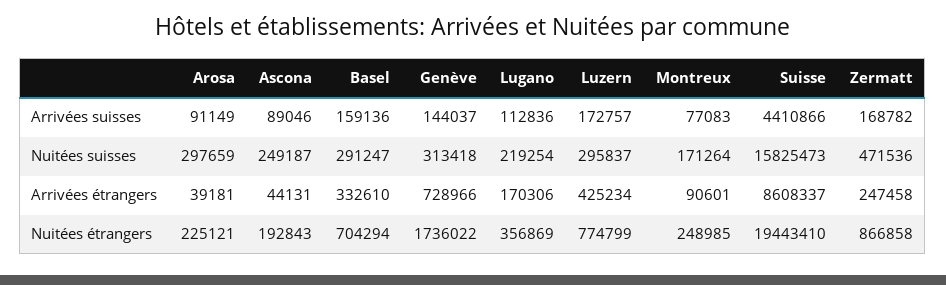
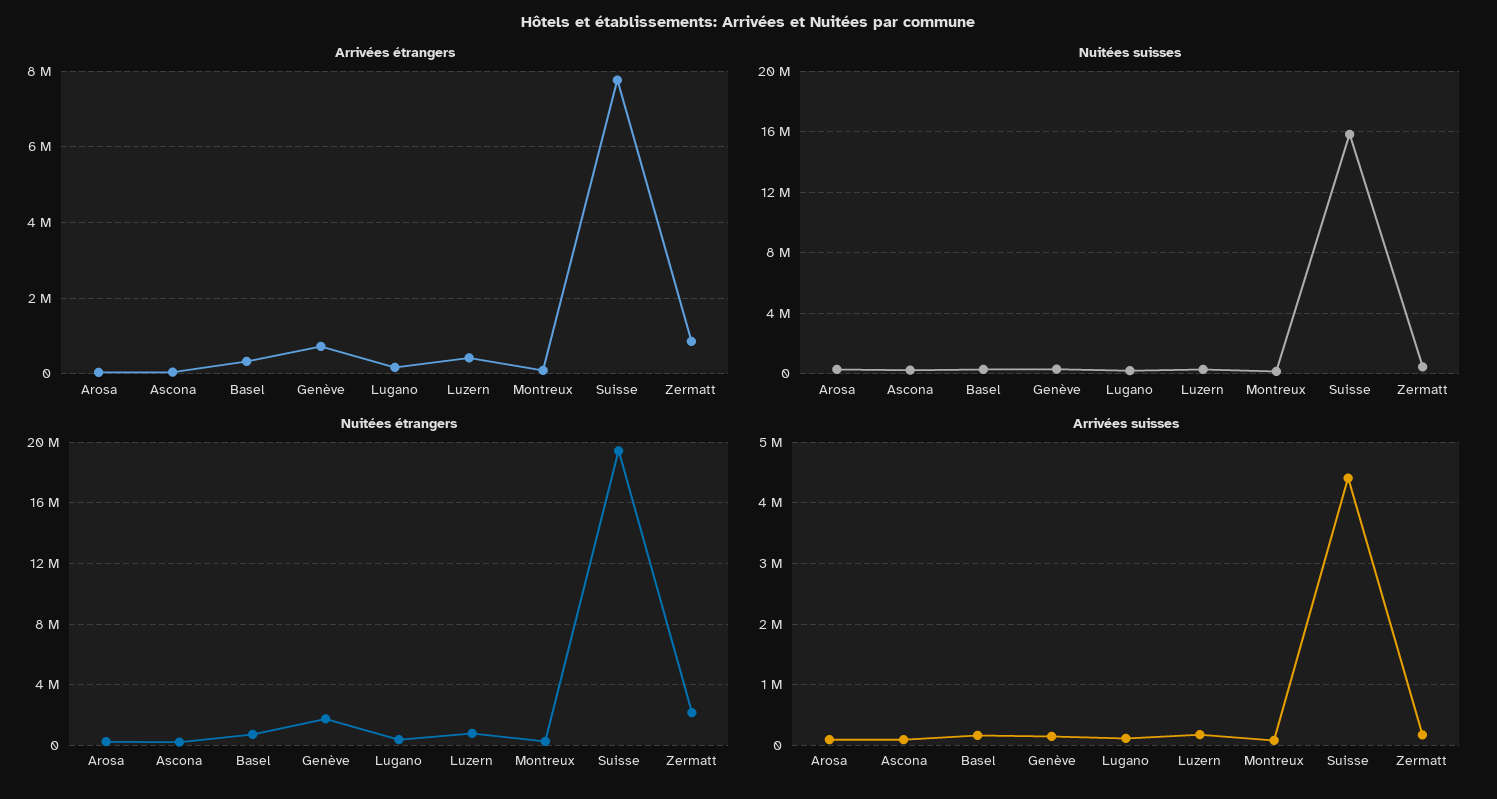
Arrivées étrangers, Suisse: 8608337 -> 7800000
Arrivées étrangers, Zermatt: 247458 -> 800000
Nuitées étrangers, Zermatt: 866858 -> 2000000

